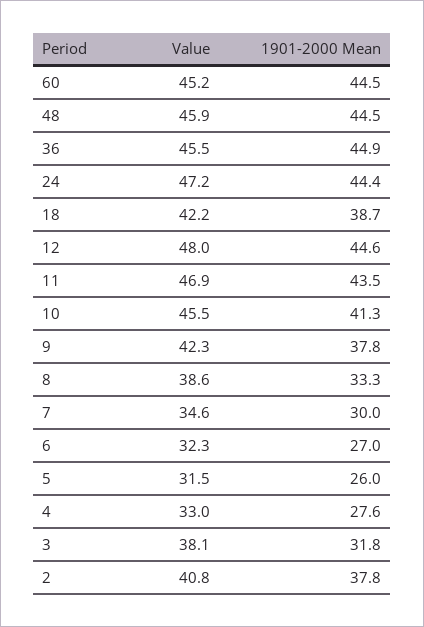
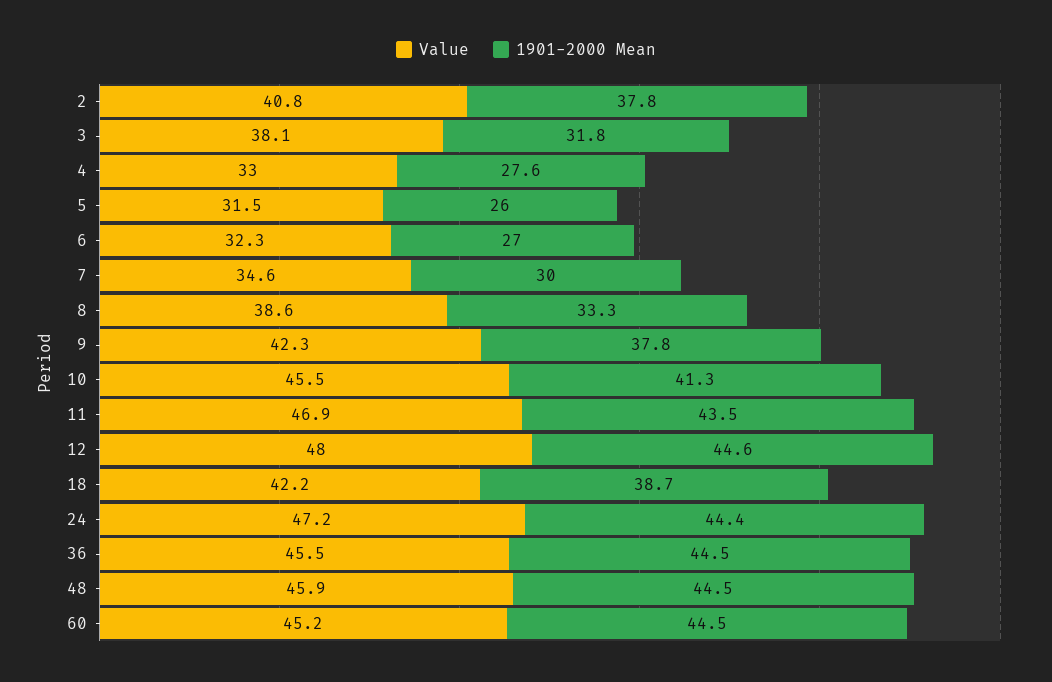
1901-2000 Mean, 36: 44.9 -> 44.5

